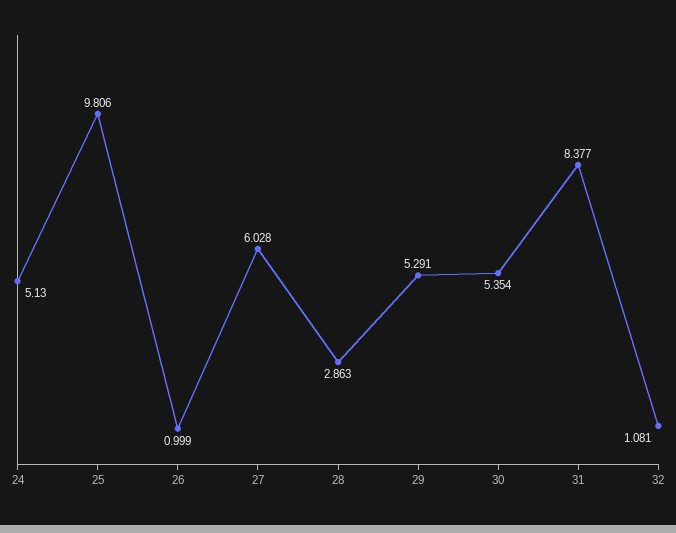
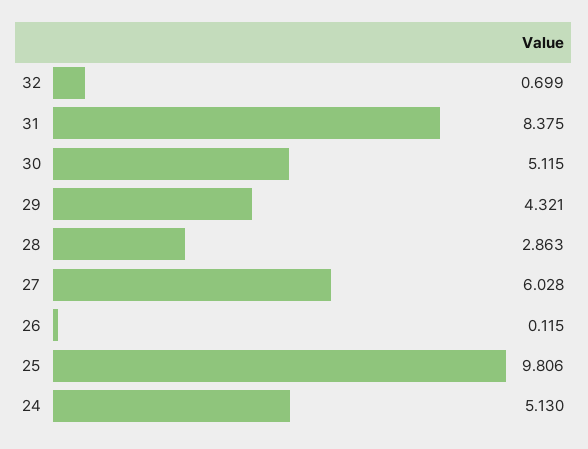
26: 0.999 -> 0.115
29: 5.291 -> 4.321
30: 5.354 -> 5.115
31: 8.377 -> 8.375
32: 1.081 -> 0.699

